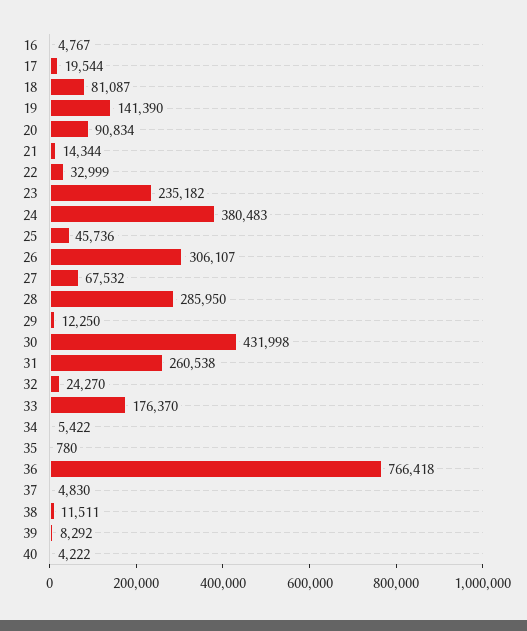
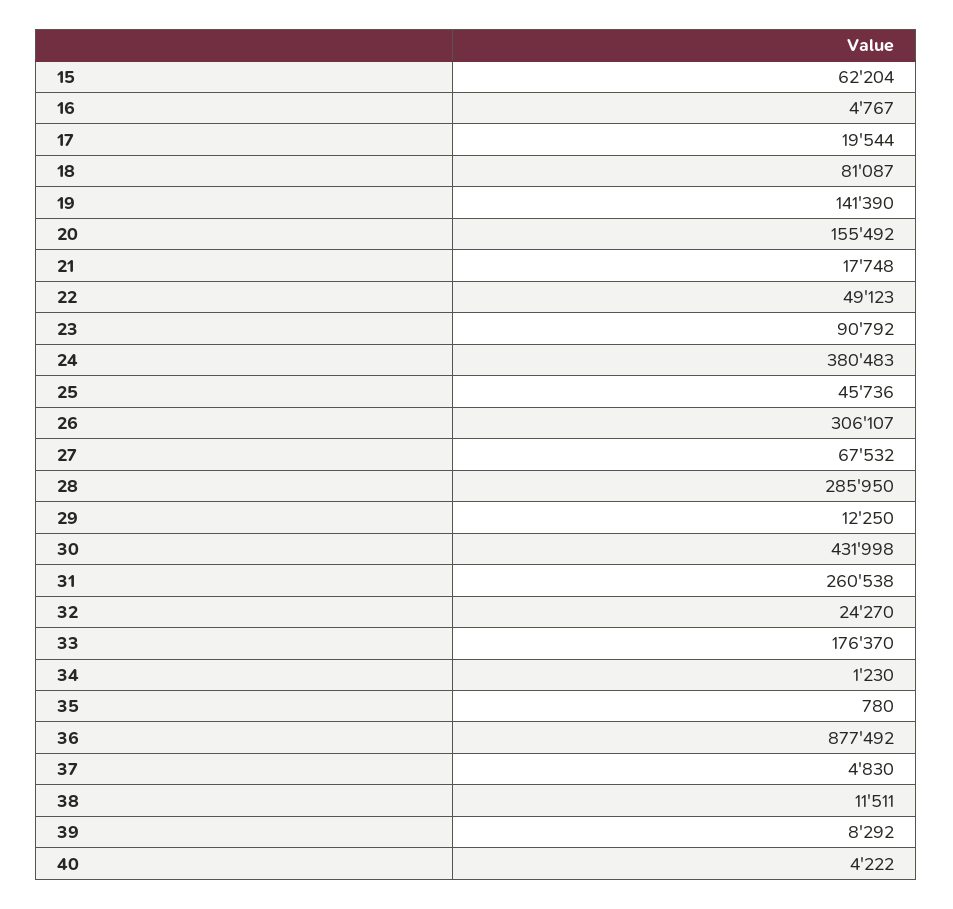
20: 90834 -> 155492
21: 14344 -> 17748
22: 32999 -> 49123
23: 235182 -> 90792
34: 5422 -> 1230
36: 766418 -> 877492
15: none -> 62204

